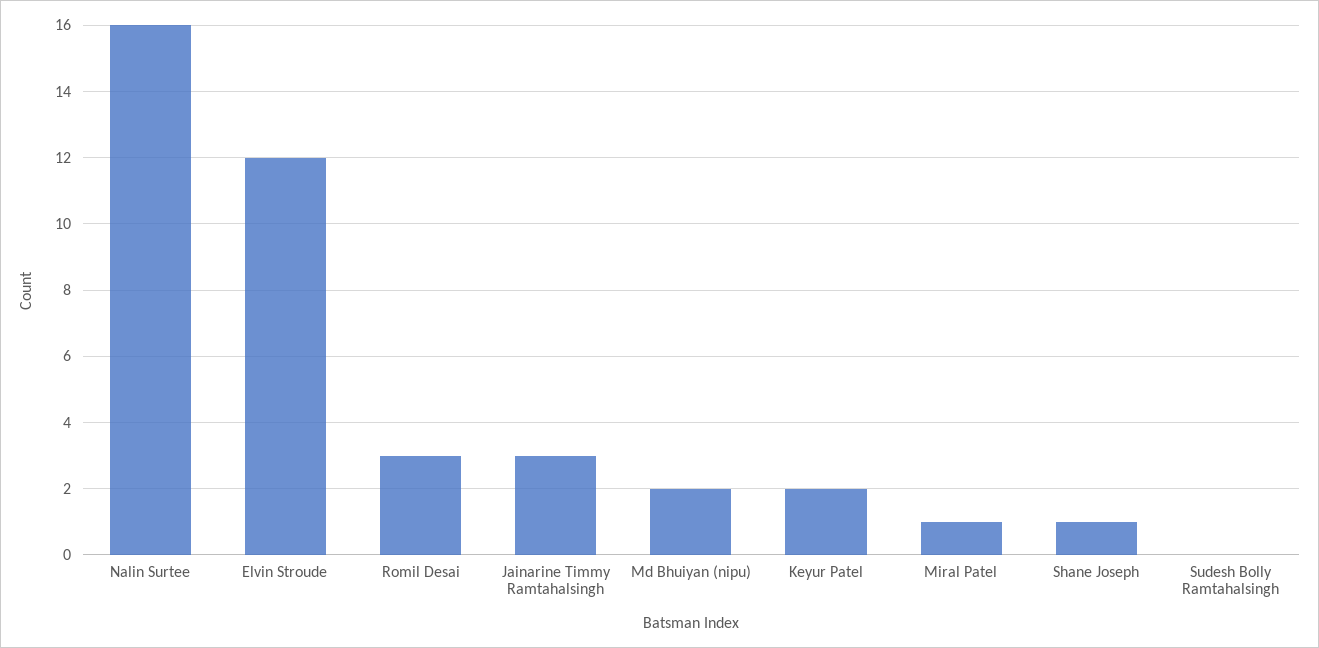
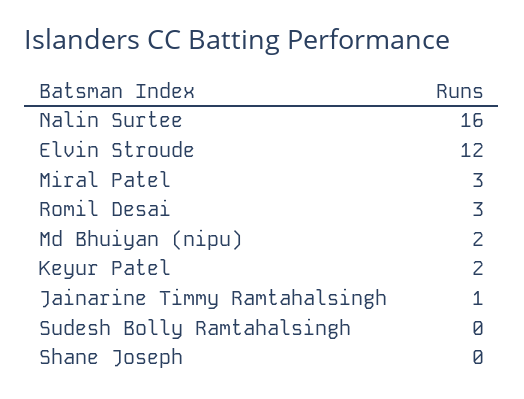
Jainarine Timmy Ramtahalsingh: 3 -> 1
Miral Patel: 1 -> 3
Shane Joseph: 1 -> 0

